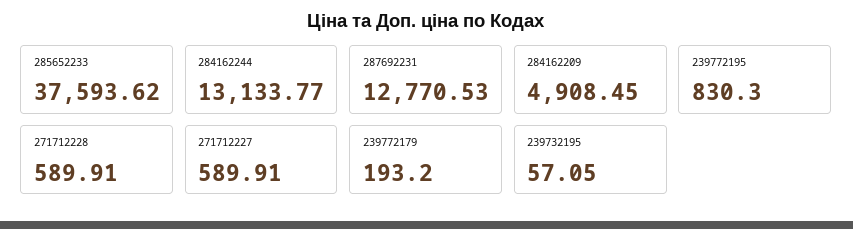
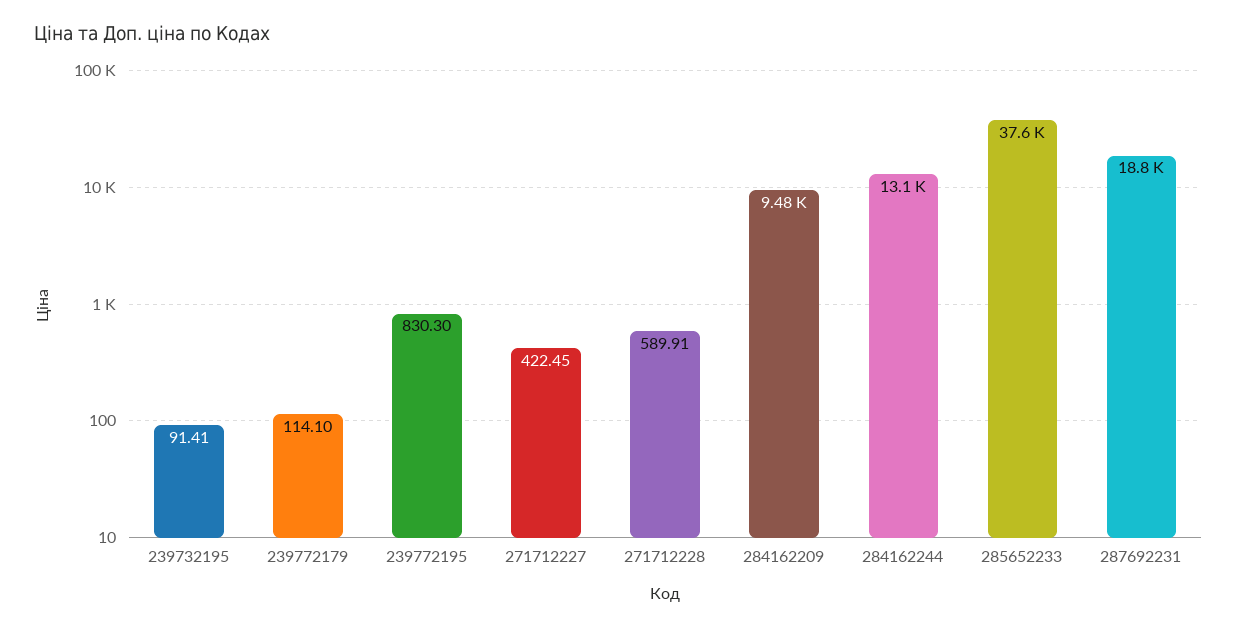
287692231: 12770.53 -> 18800
284162209: 4908.45 -> 9480
271712227: 589.91 -> 422.45
239772179: 193.2 -> 114.1
239732195: 57.05 -> 91.41

